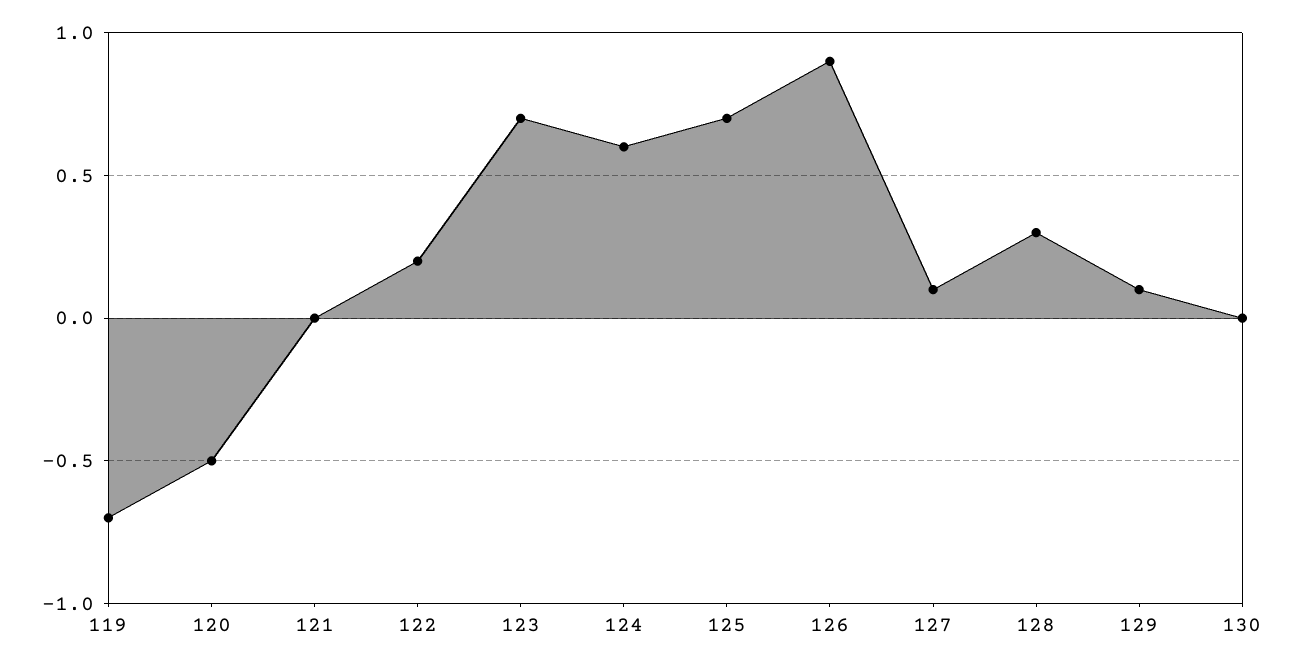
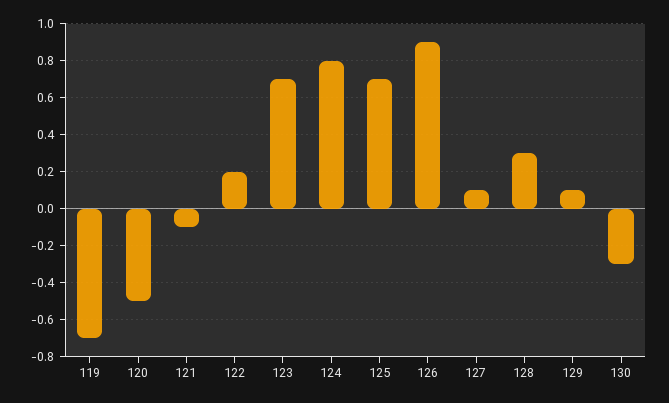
121: 0 -> -0.1
124: 0.6 -> 0.8
130: 0 -> -0.3

